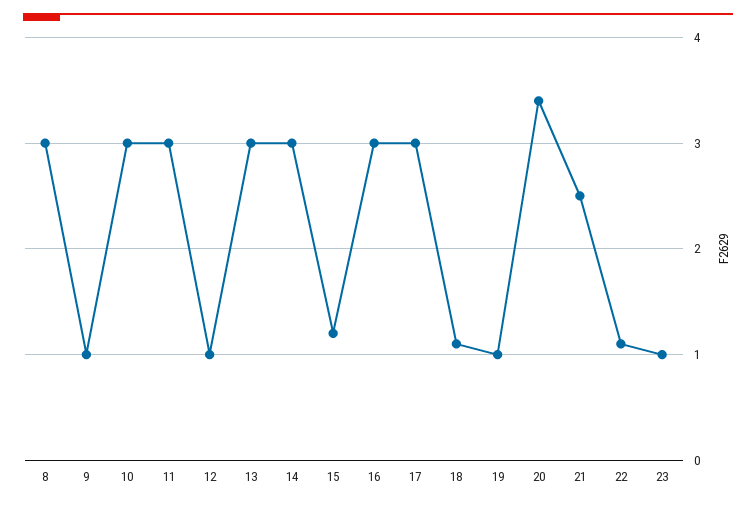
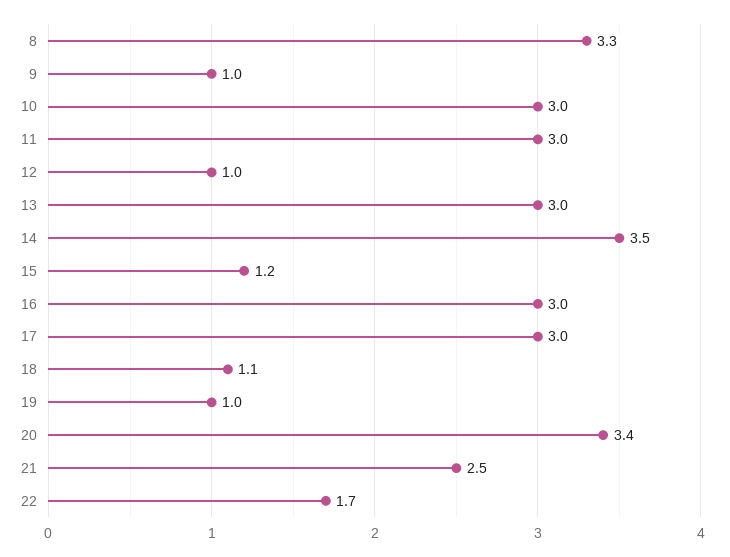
8: 3 -> 3.3
14: 3 -> 3.5
22: 1.1 -> 1.7
23: 1 -> none

